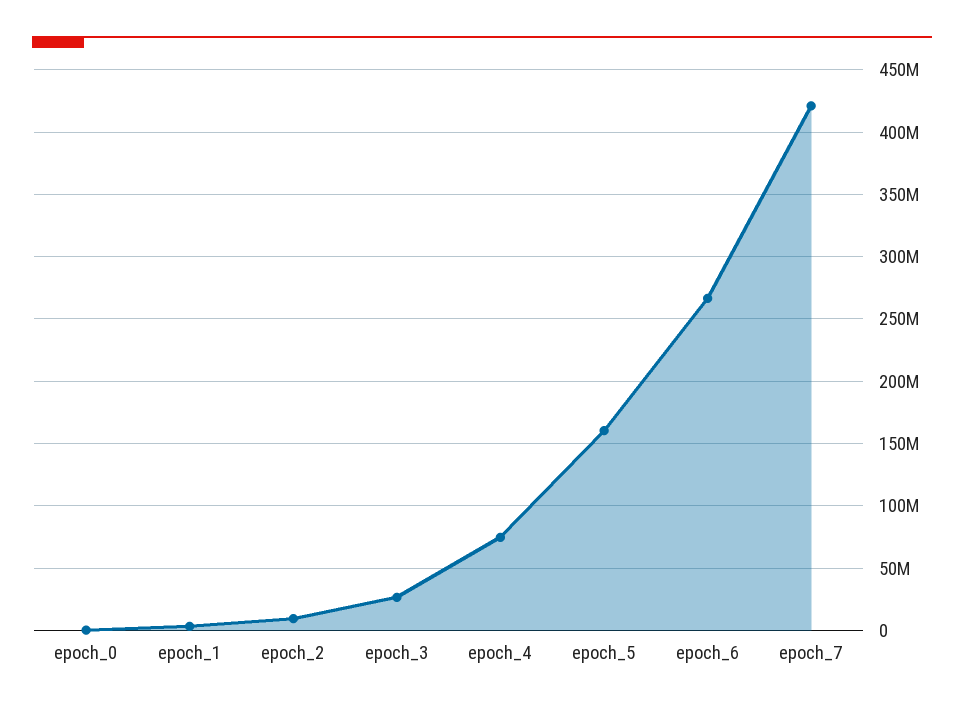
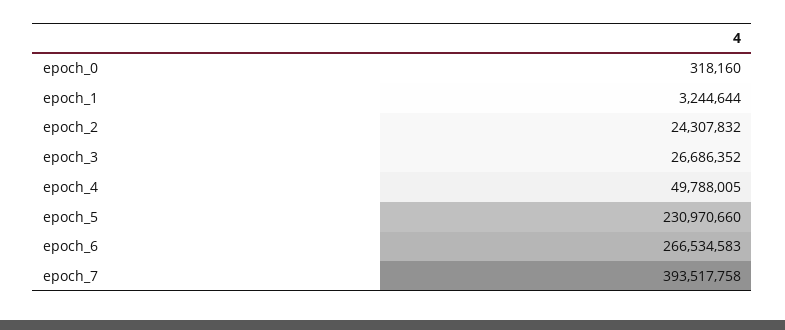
epoch_2: 10000000 -> 24307832
epoch_4: 75000000 -> 49788005
epoch_5: 160000000 -> 230970660
epoch_7: 420000000 -> 393517758

